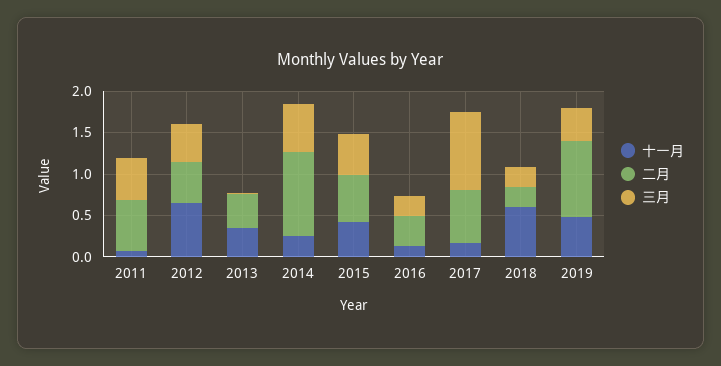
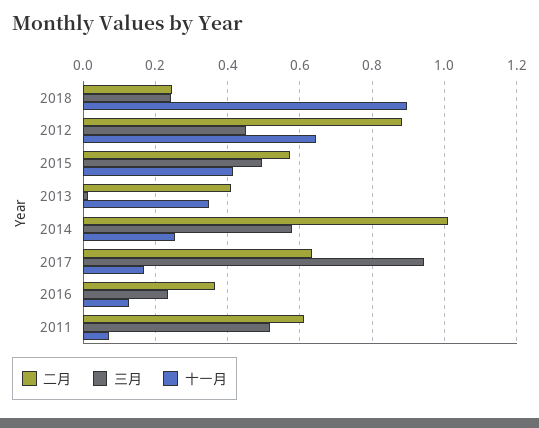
二月, 2012: 0.5 -> 0.88
十一月, 2018: 0.6 -> 0.9
十一月, 2019: 0.5 -> none
二月, 2019: 0.9 -> none
三月, 2019: 0.4 -> none

